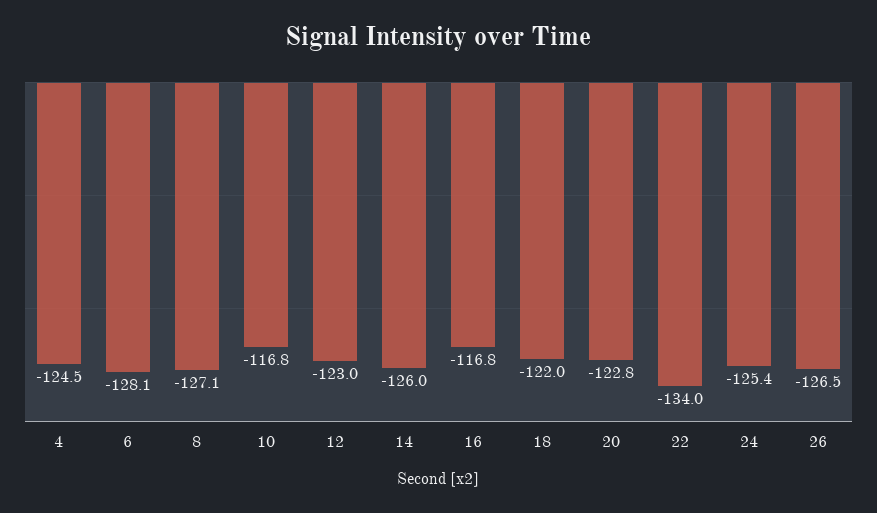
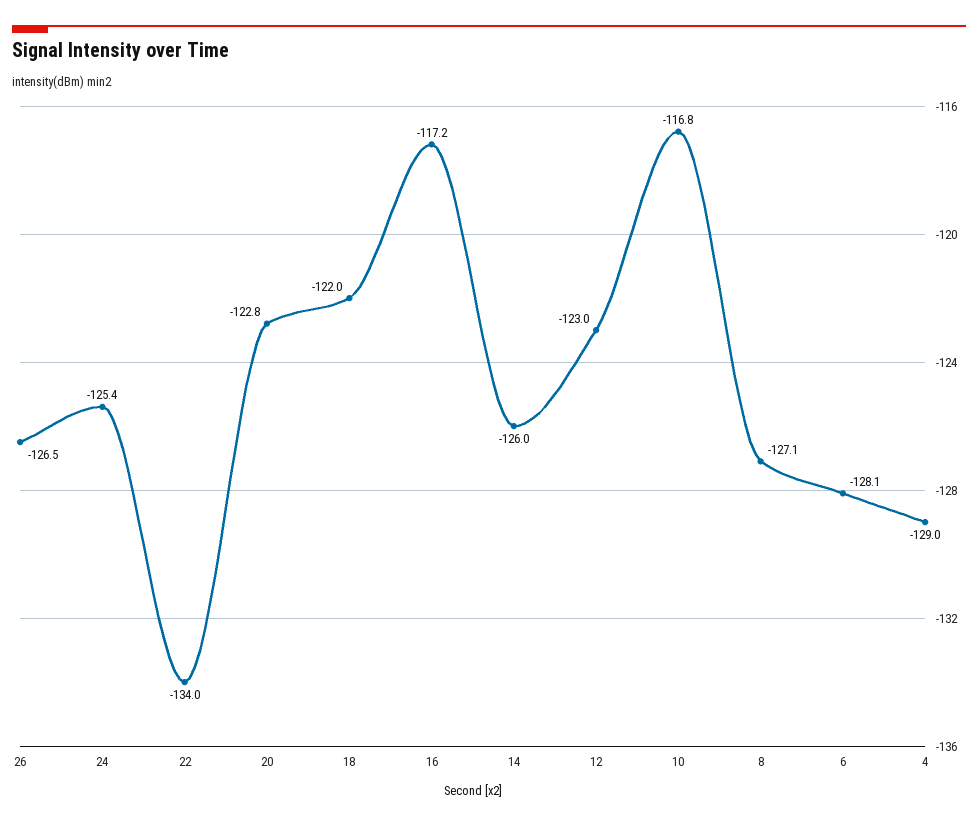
4: -124.5 -> -129
16: -116.8 -> -117.2

